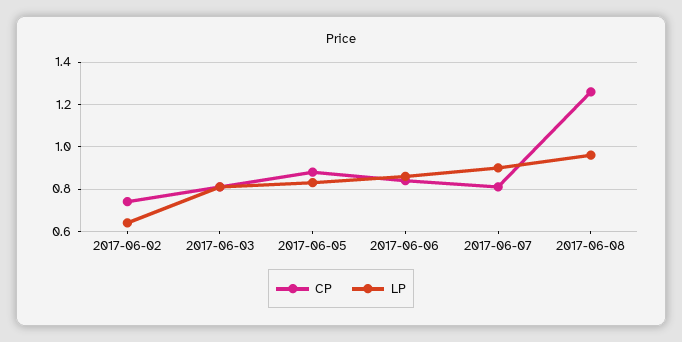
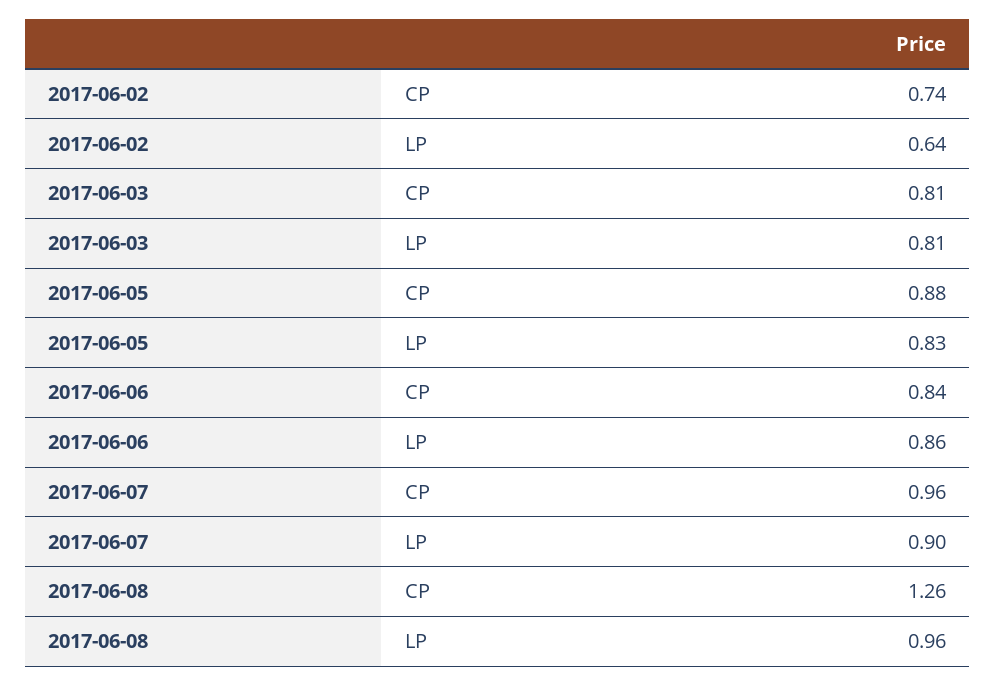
CP, 2017-06-07: 0.8 -> 0.96

